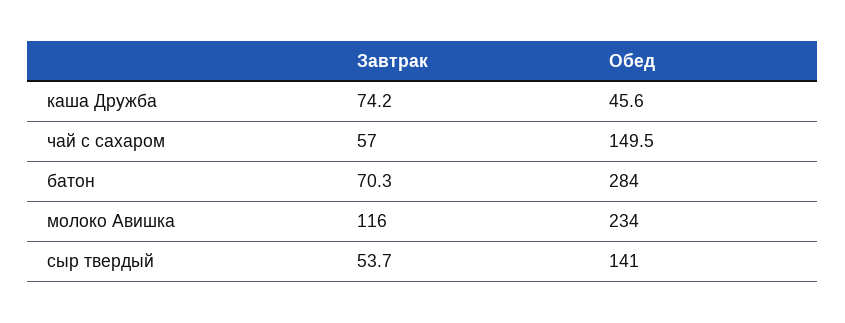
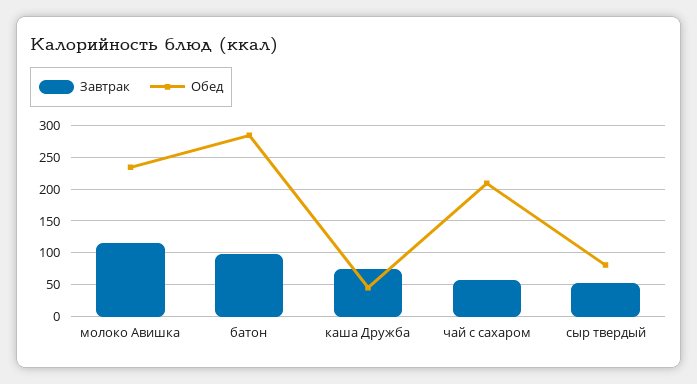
Обед, чай с сахаром: 149.5 -> 210
Завтрак, батон: 70.3 -> 100
Обед, сыр твердый: 141 -> 80

